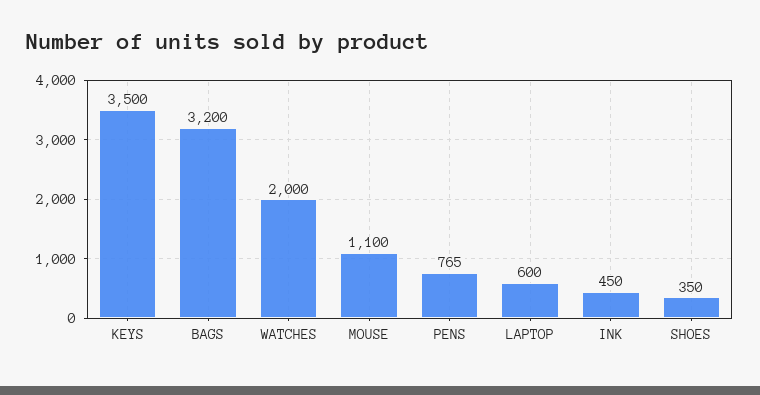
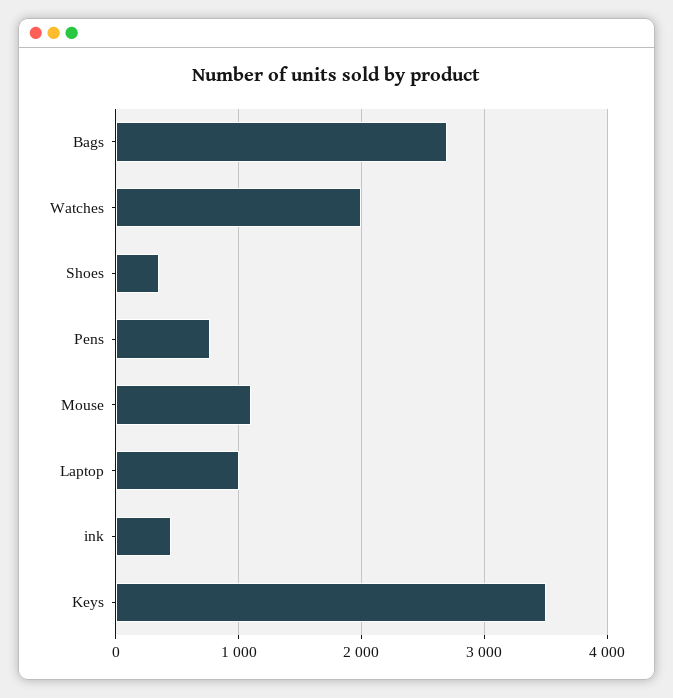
BAGS: 3200 -> 2700
LAPTOP: 600 -> 1000

